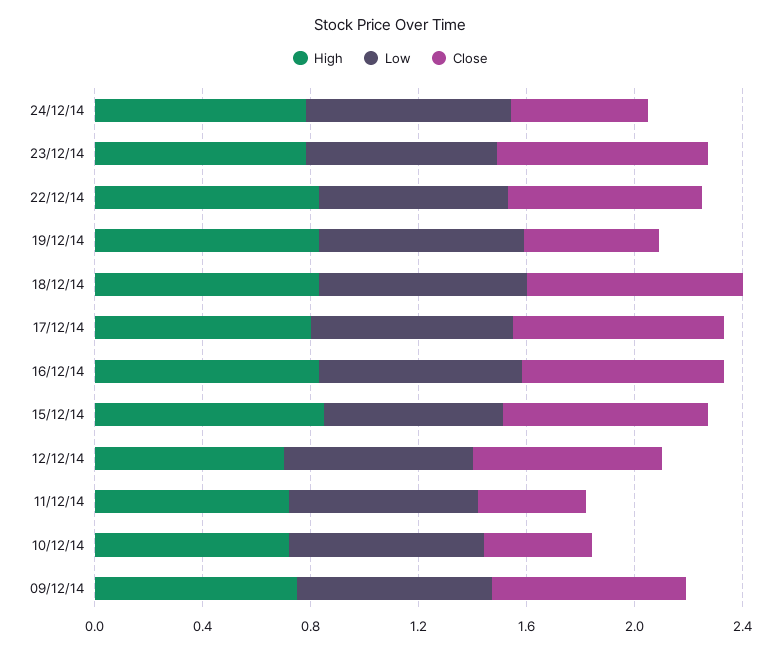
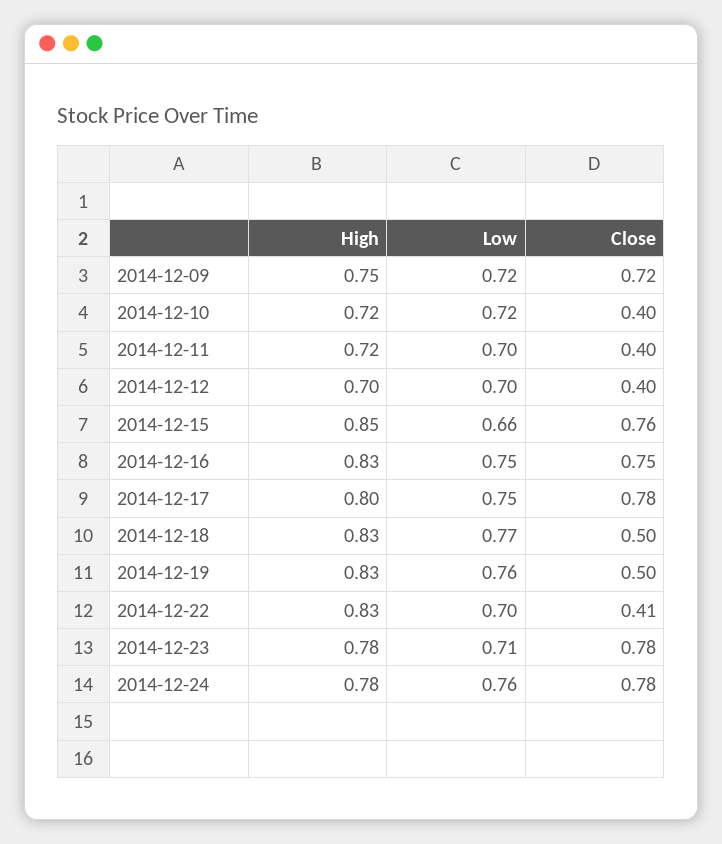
Close, 24/12/14: 0.5 -> 0.78
Close, 22/12/14: 0.7 -> 0.41
Close, 18/12/14: 0.8 -> 0.5
Close, 12/12/14: 0.7 -> 0.4

